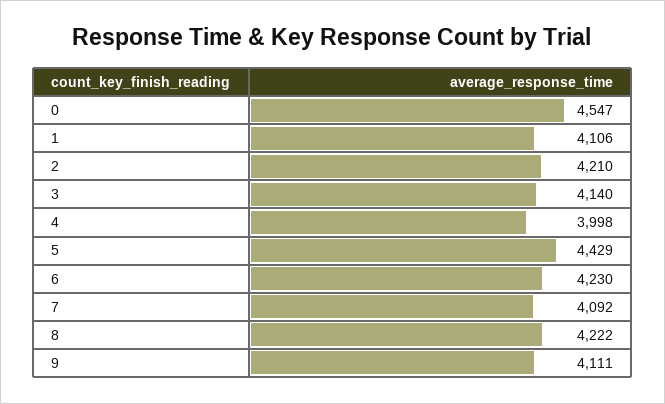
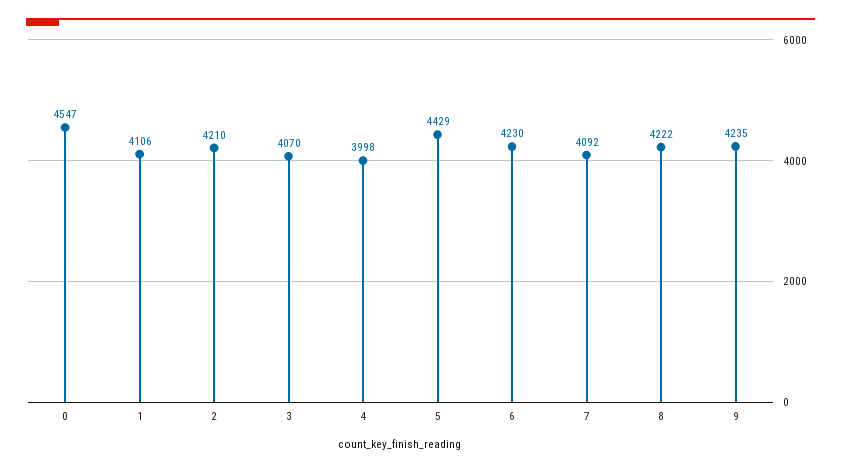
3: 4140 -> 4070
9: 4111 -> 4235

